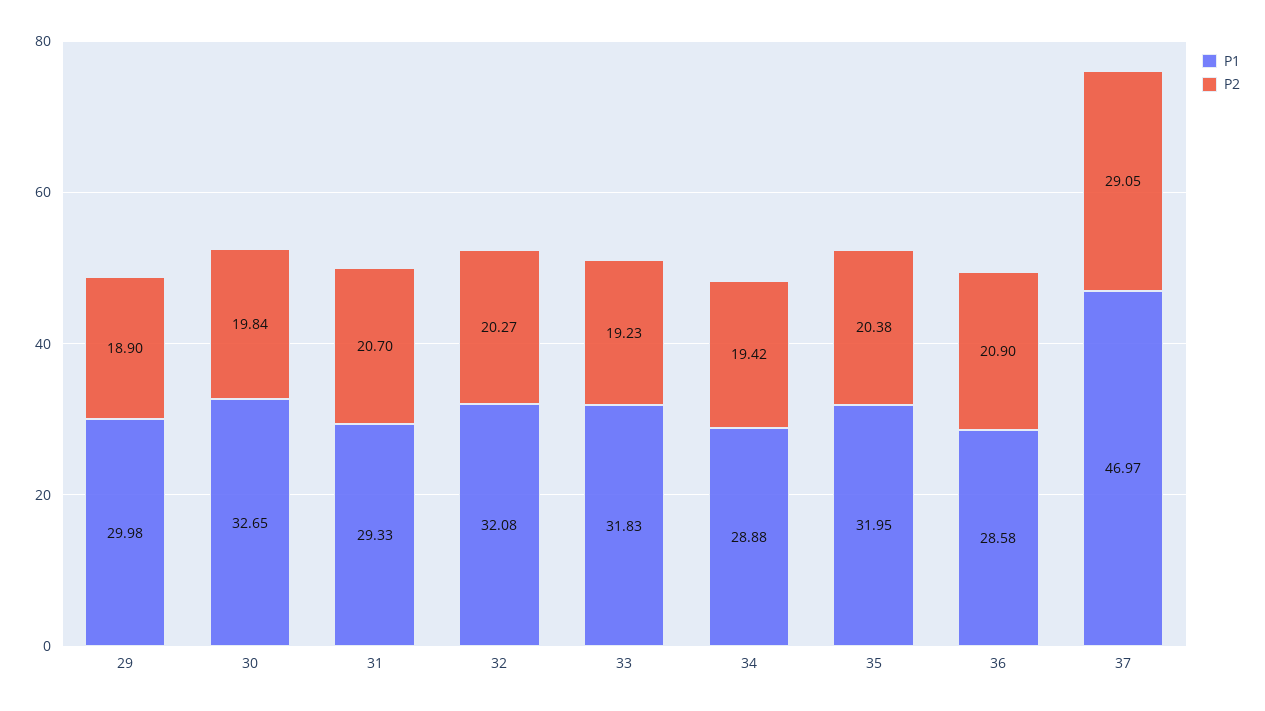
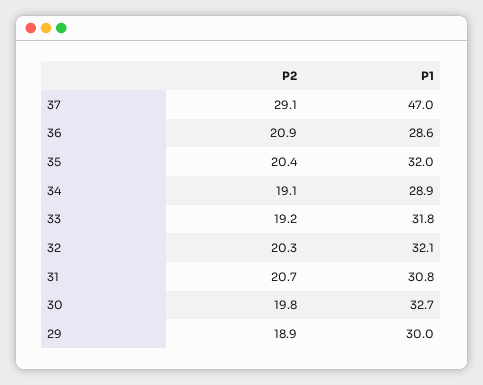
P1, 31: 29.33 -> 30.8
P2, 34: 19.42 -> 19.1

